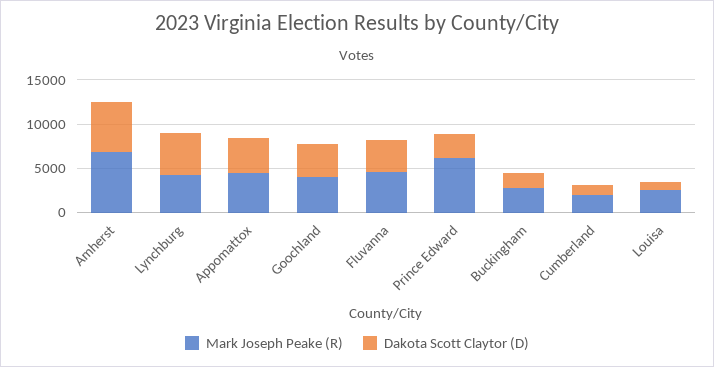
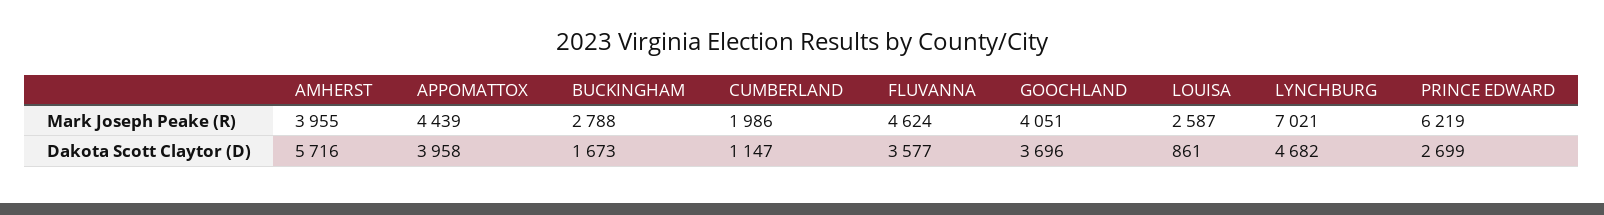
Mark Joseph Peake (R), Amherst: 7000 -> 3955
Mark Joseph Peake (R), Lynchburg: 4000 -> 7021

